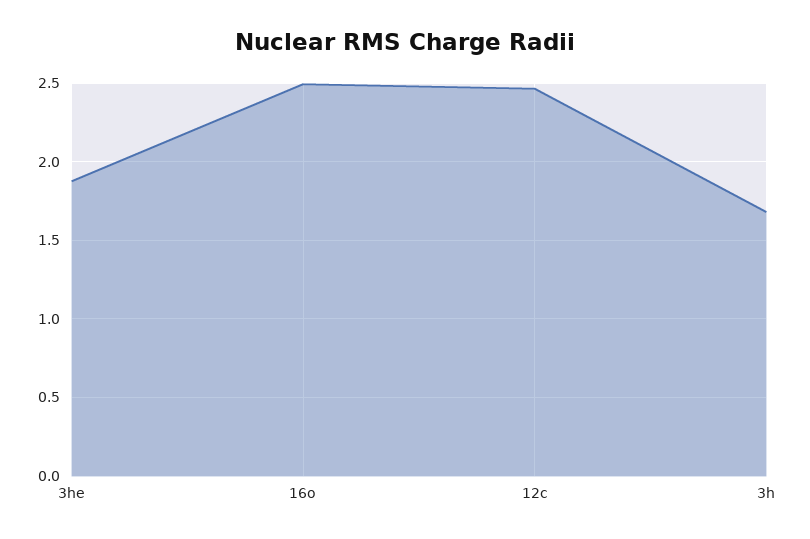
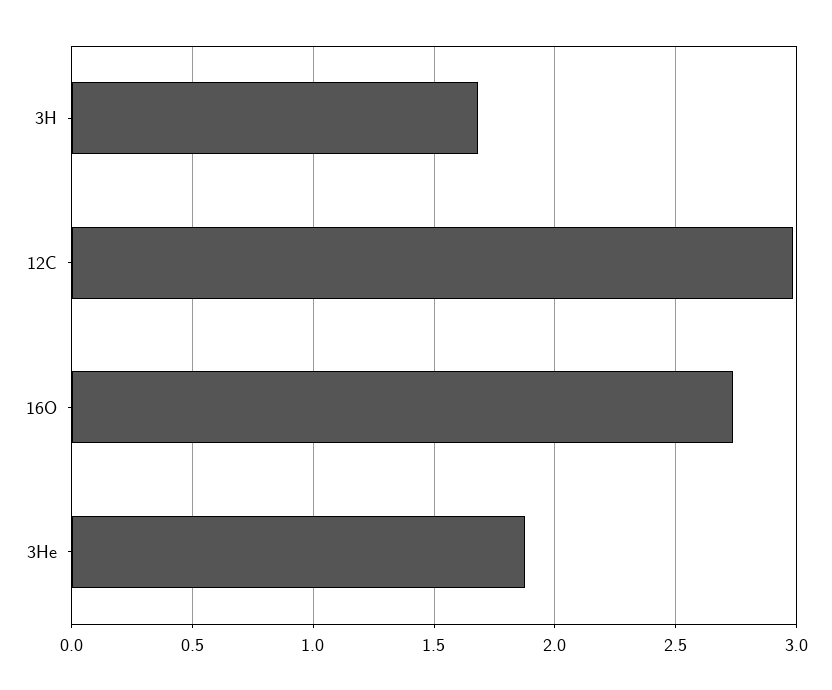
16o: 2.5 -> 2.75
12c: 2.45 -> 3

